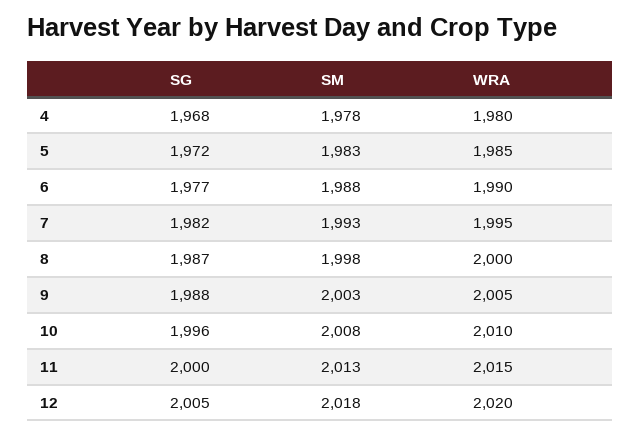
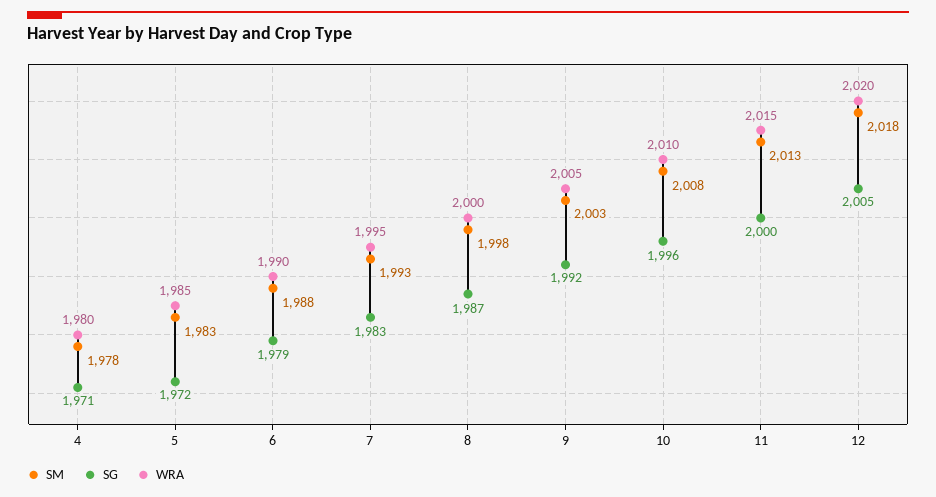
SG, 4: 1968 -> 1971
SG, 6: 1977 -> 1979
SG, 7: 1982 -> 1983
SG, 9: 1988 -> 1992

